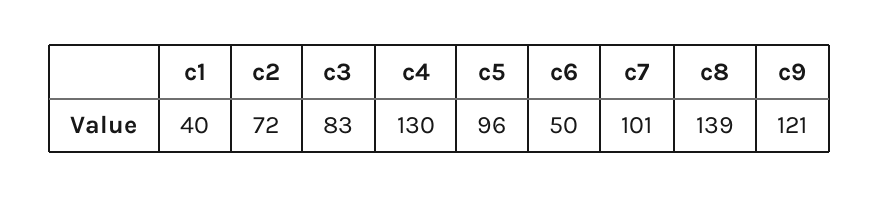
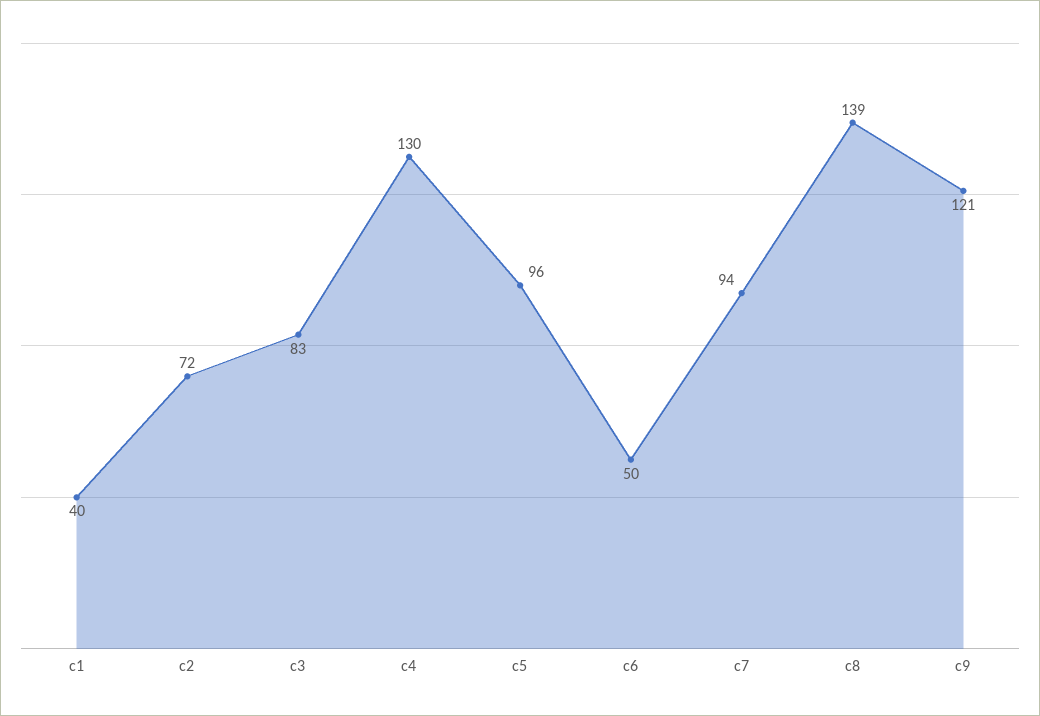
c7: 101 -> 94

